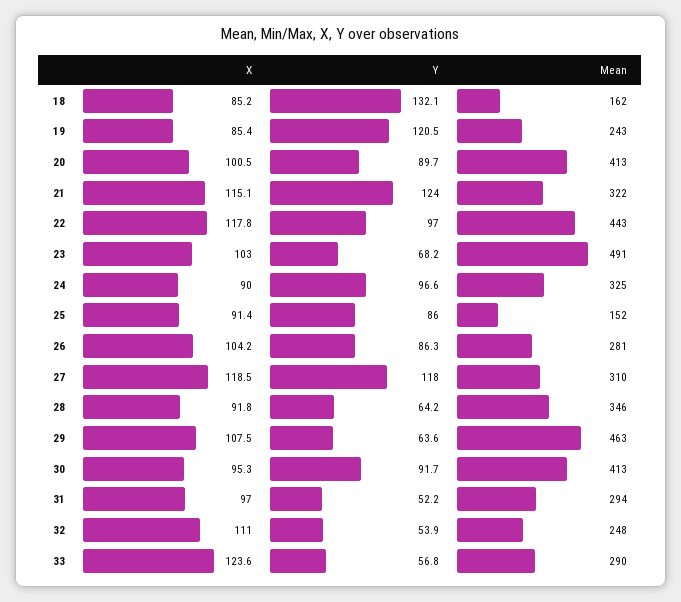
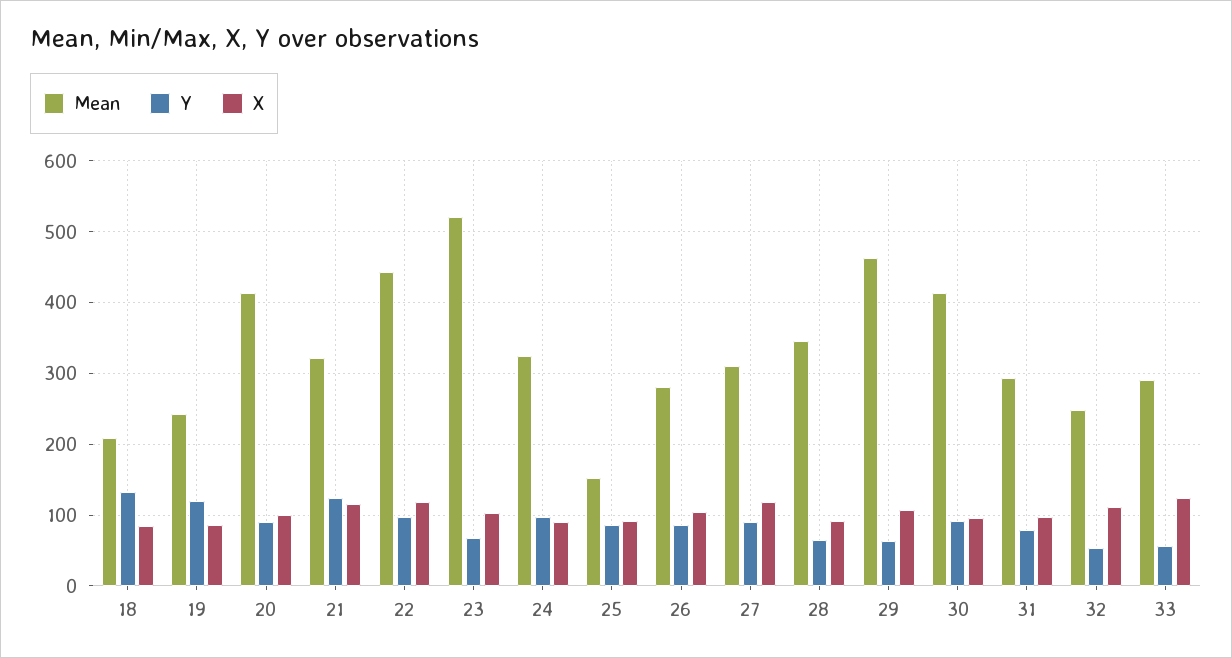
Mean, 18: 162 -> 210
Mean, 23: 491 -> 520
Y, 27: 118 -> 90
Y, 31: 52.2 -> 80

